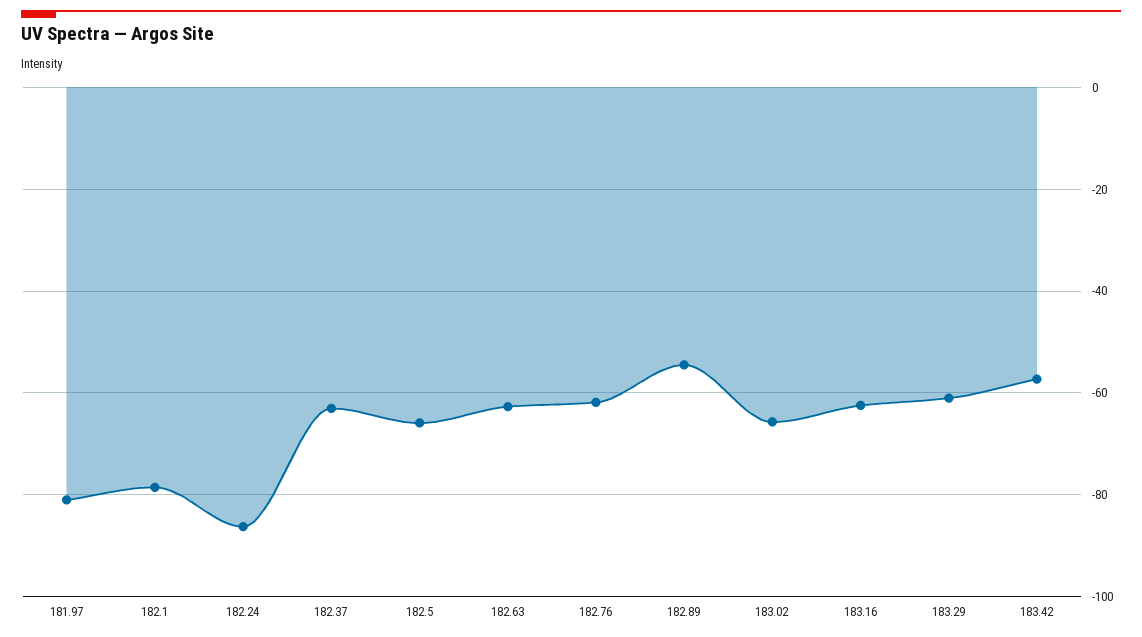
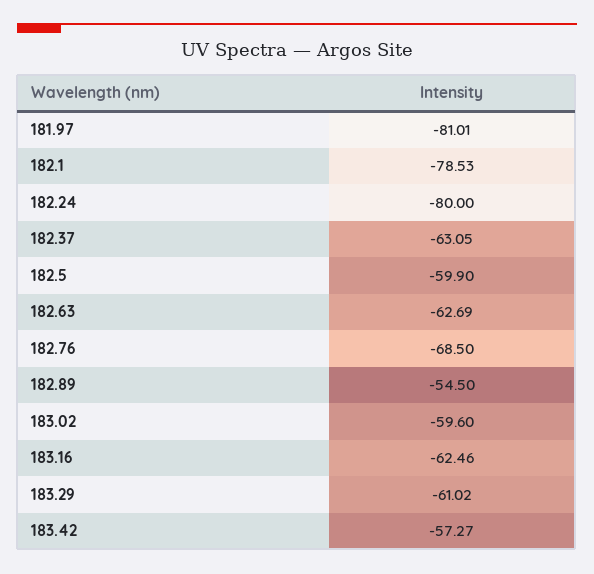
182.24: -86 -> -80
182.5: -66 -> -59.9
182.76: -62 -> -68.5
183.02: -66 -> -59.6

